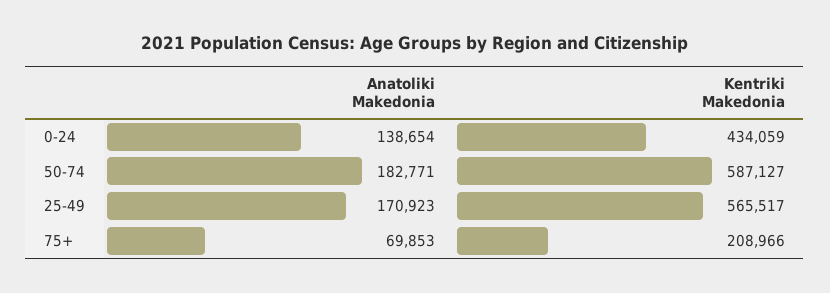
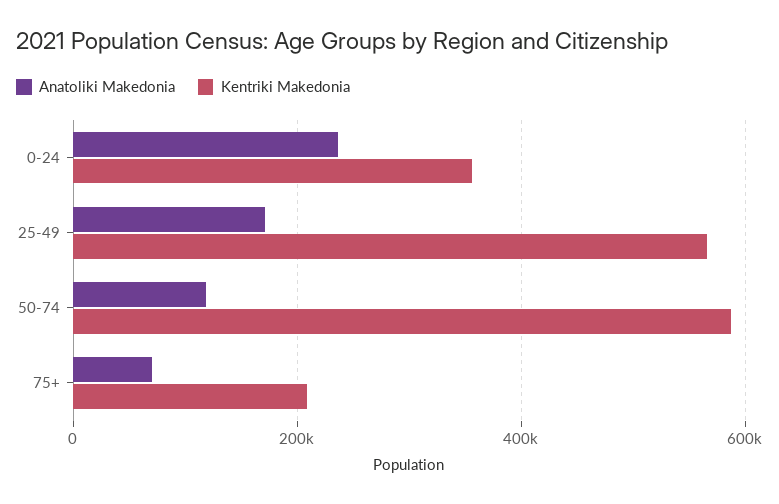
Anatoliki Makedonia, 0-24: 138654 -> 240000
Kentriki Makedonia, 0-24: 434059 -> 360000
Anatoliki Makedonia, 50-74: 182771 -> 120000

